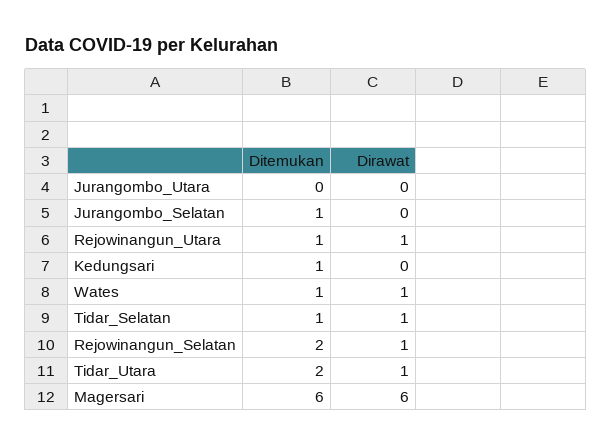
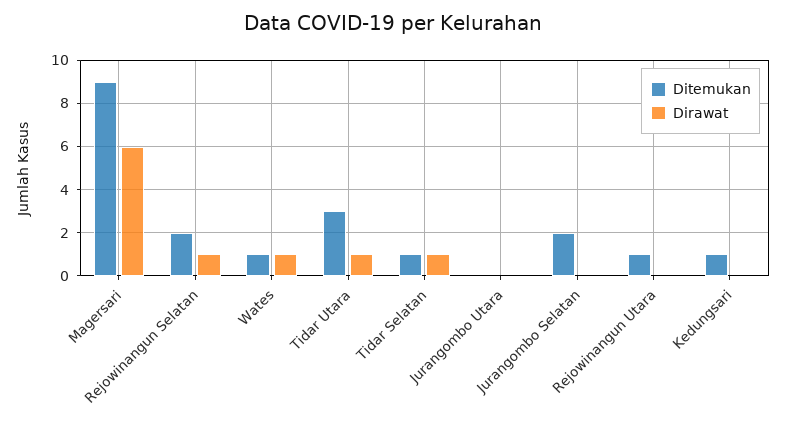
Ditemukan, Jurangombo_Selatan: 1 -> 2
Dirawat, Rejowinangun_Utara: 1 -> 0
Ditemukan, Tidar_Utara: 2 -> 3
Ditemukan, Magersari: 6 -> 9

